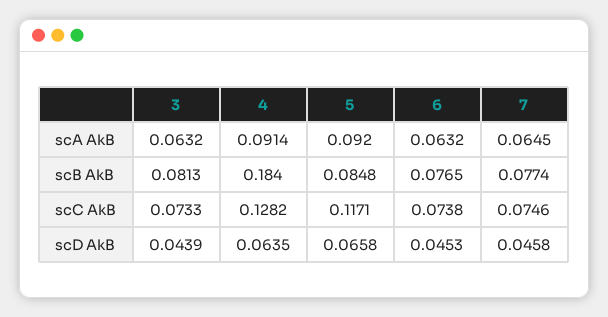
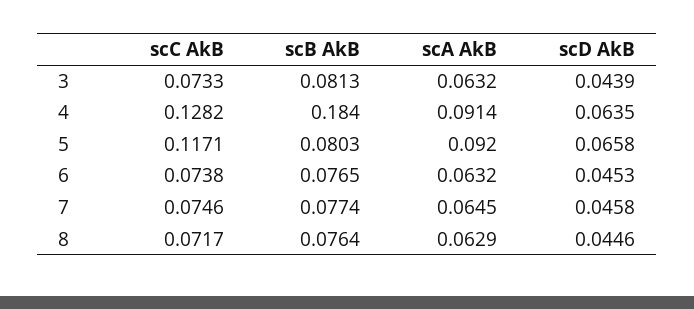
5, scB AkB: 0.0848 -> 0.0803
8, scC AkB: none -> 0.0717
8, scB AkB: none -> 0.0764
8, scA AkB: none -> 0.0629
8, scD AkB: none -> 0.0446

